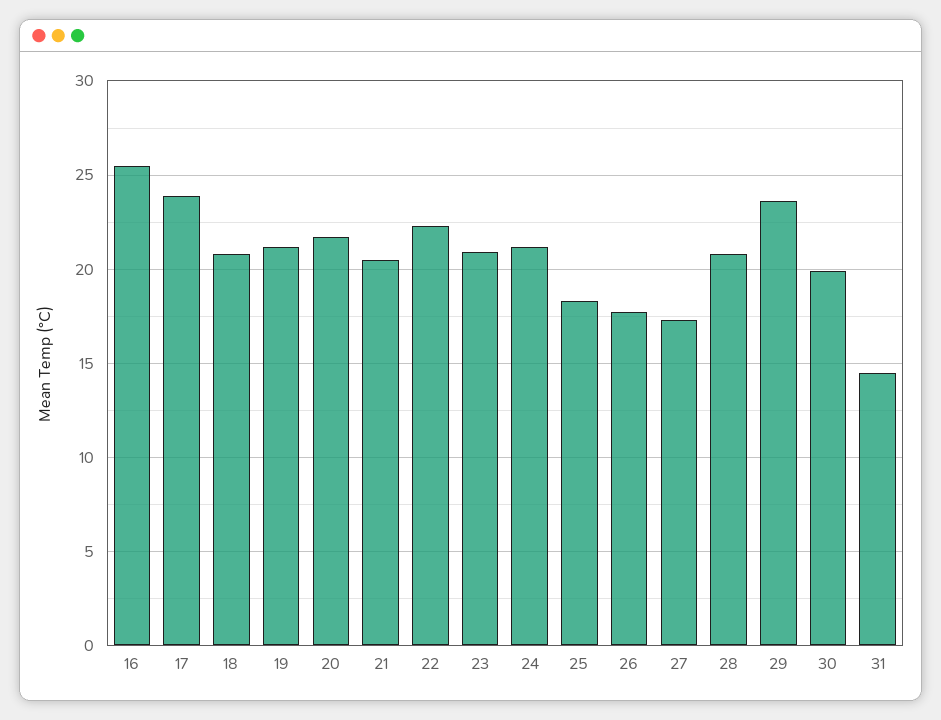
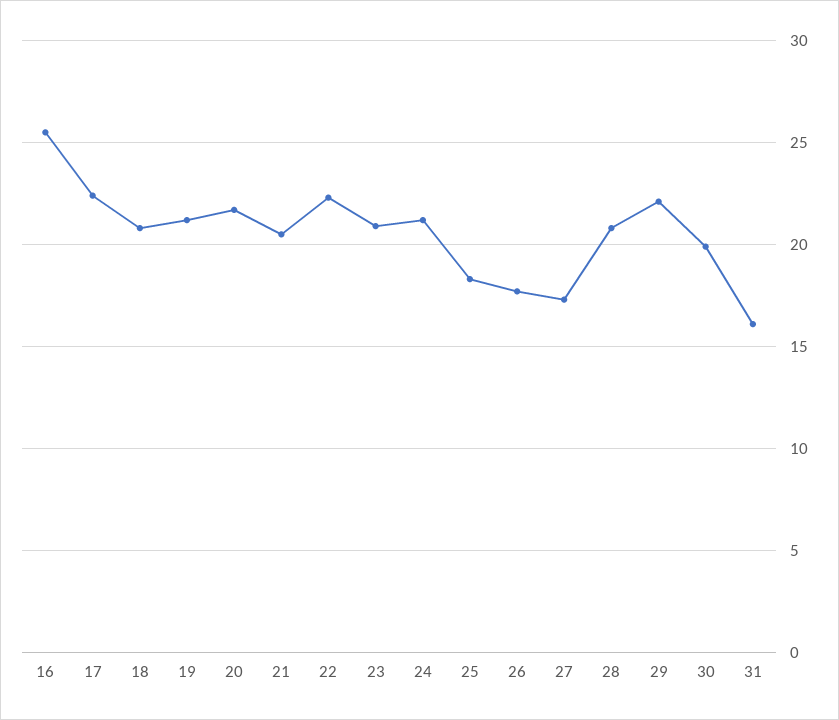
17: 24 -> 22.5
29: 23.5 -> 22
31: 14.5 -> 16

